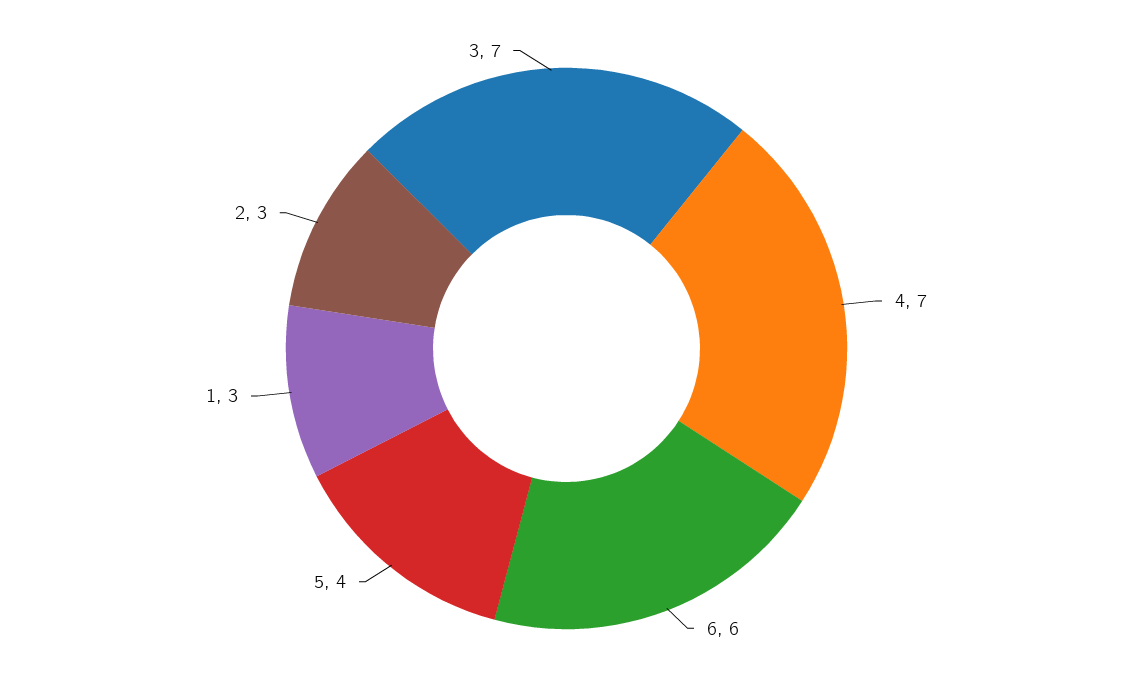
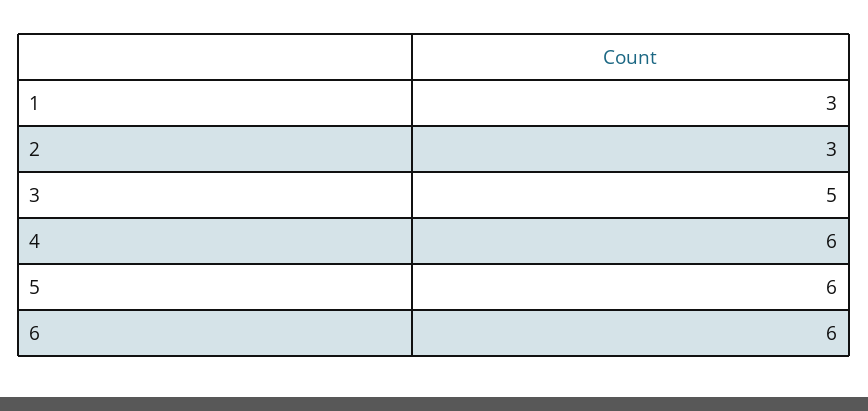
4: 7 -> 6
5: 4 -> 6
3: 7 -> 5

